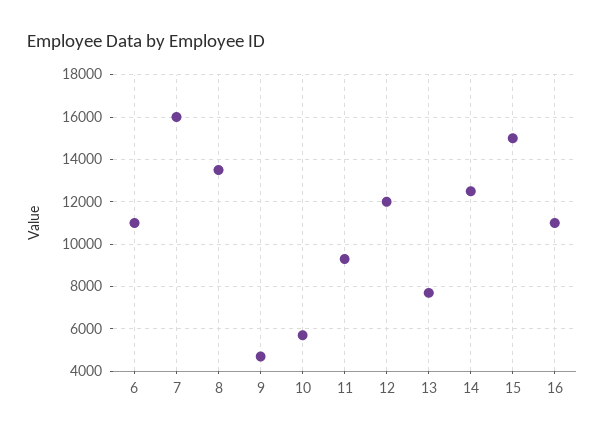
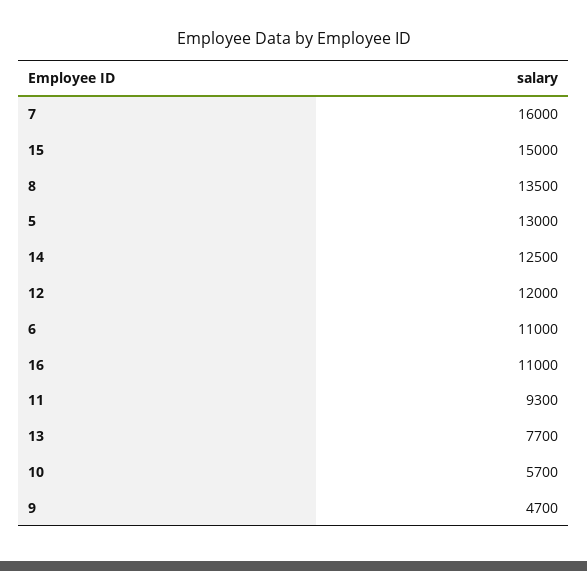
5: none -> 13000

